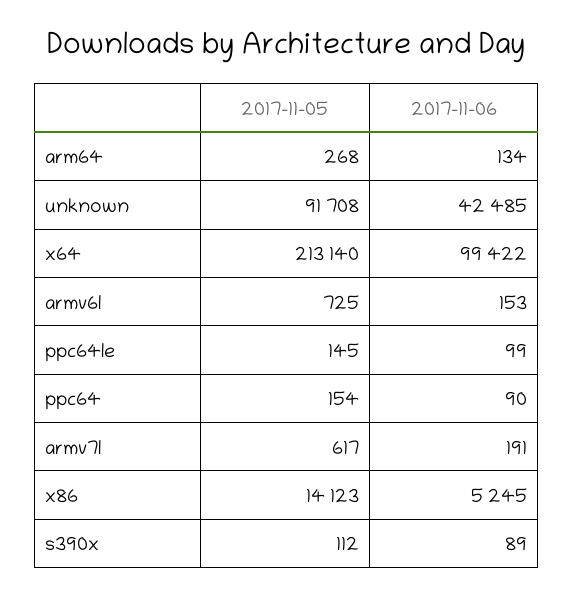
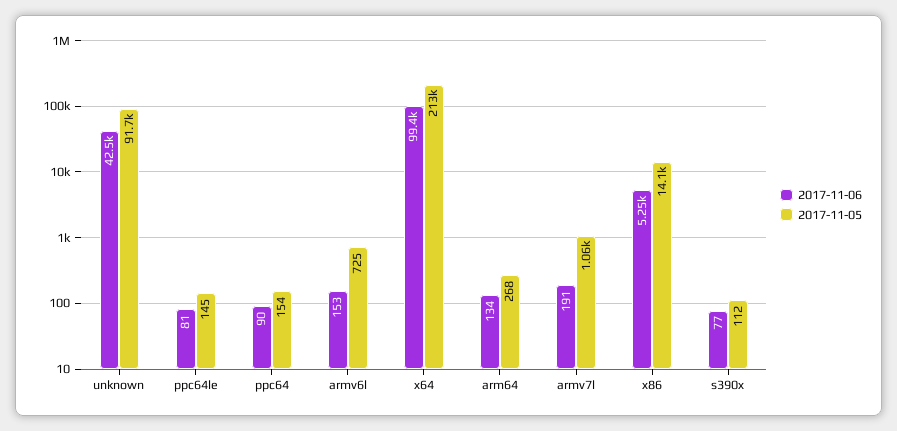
2017-11-06, ppc64le: 99 -> 81
2017-11-05, armv7l: 617 -> 1060
2017-11-06, s390x: 89 -> 77

